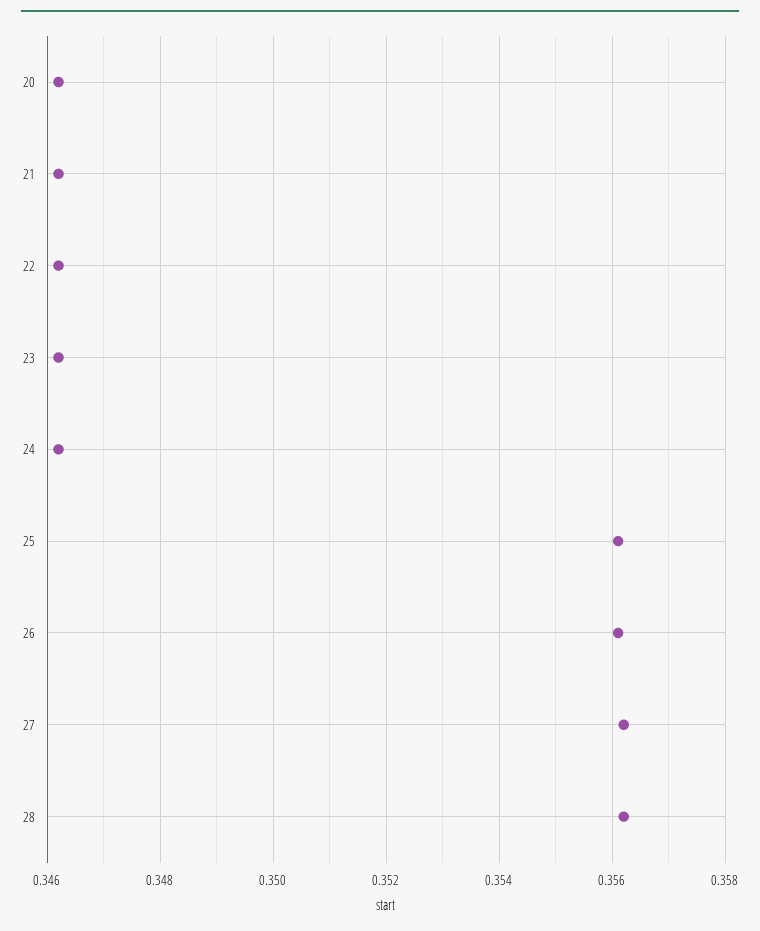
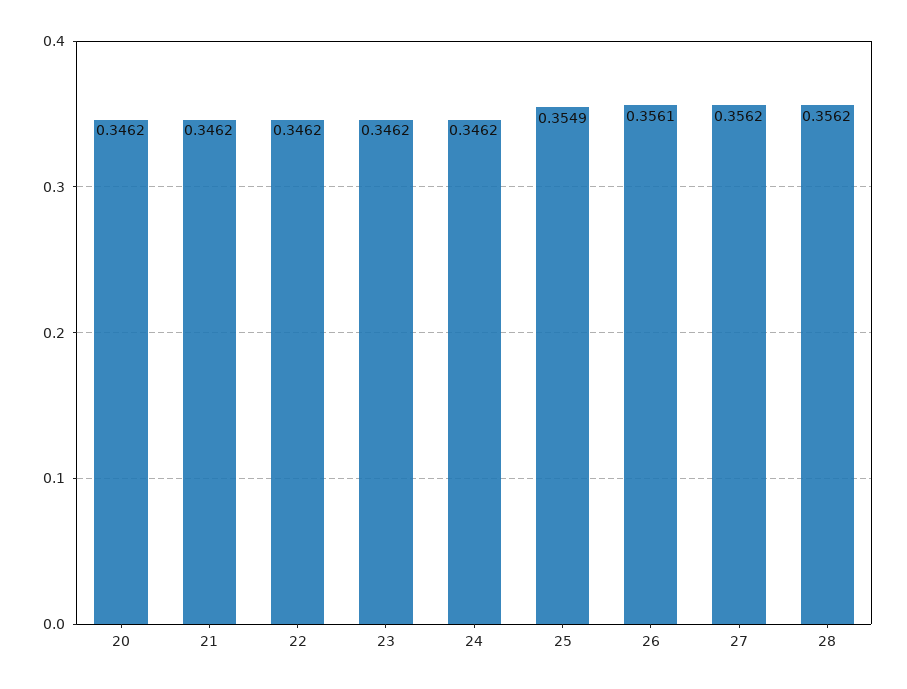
25: 0.356 -> 0.3549

